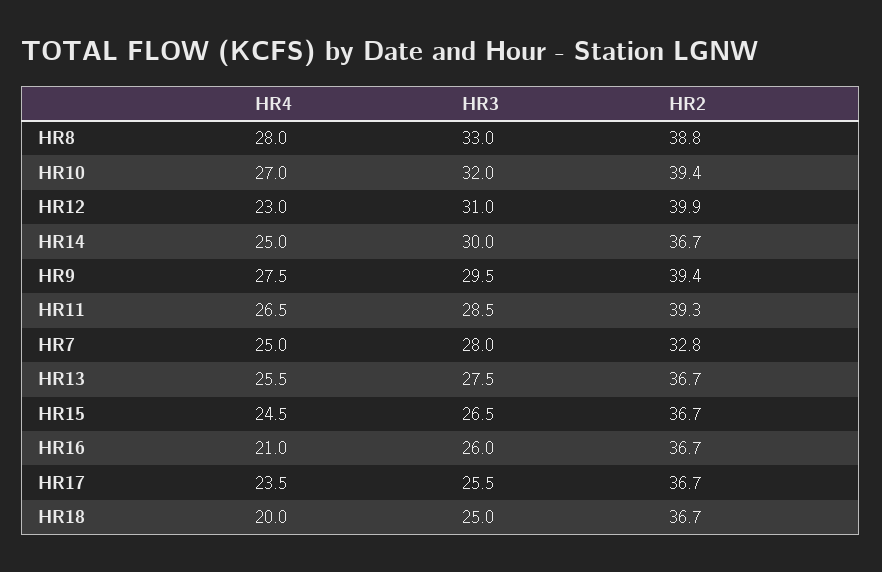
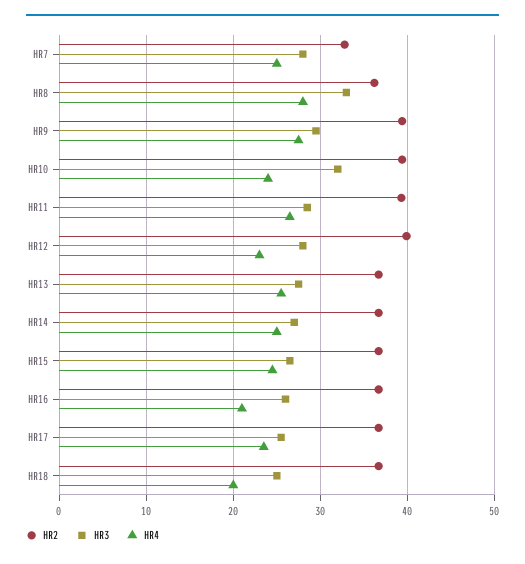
HR2, HR8: 38.8 -> 36
HR4, HR10: 27 -> 24
HR3, HR12: 31 -> 28
HR3, HR14: 30 -> 27

